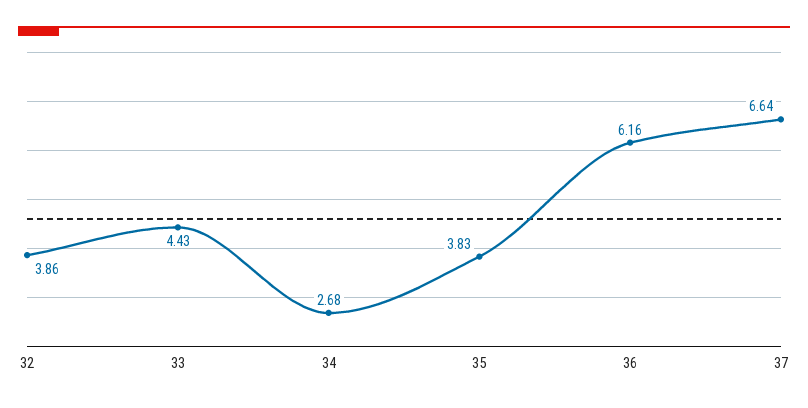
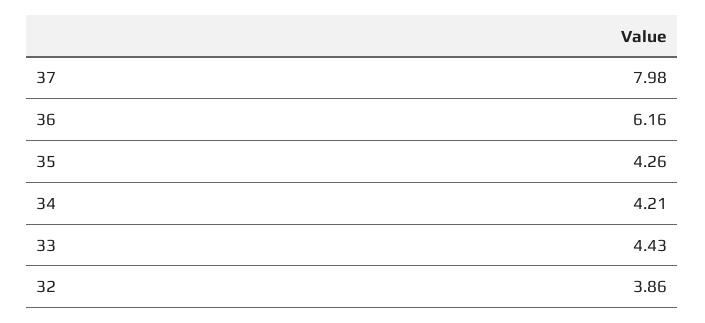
34: 2.68 -> 4.21
35: 3.83 -> 4.26
37: 6.64 -> 7.98

